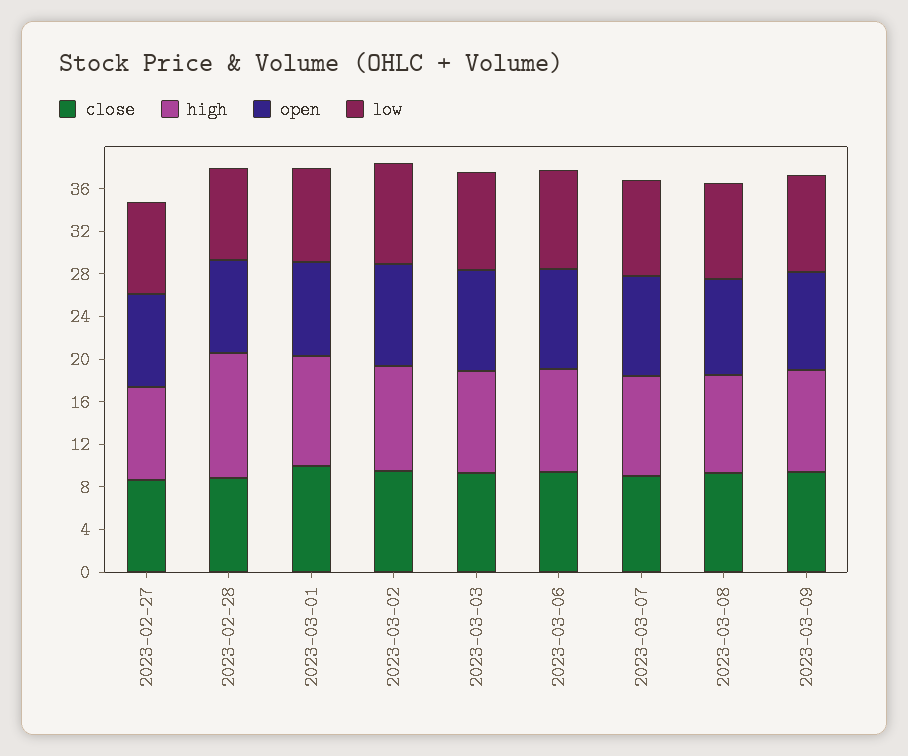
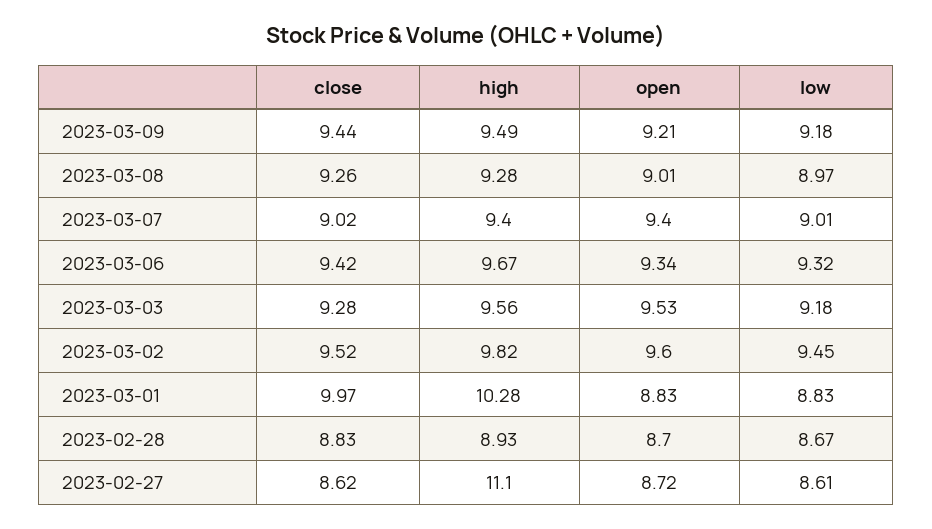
high, 2023-02-27: 9 -> 11.1
high, 2023-02-28: 12 -> 8.93

